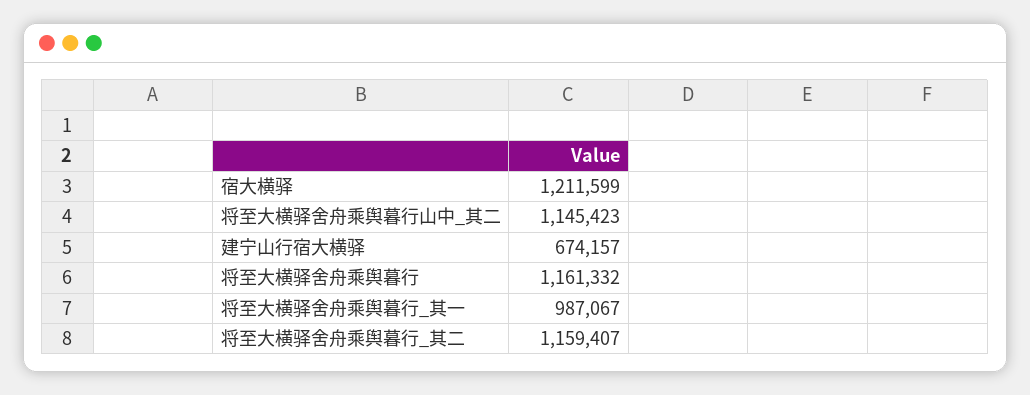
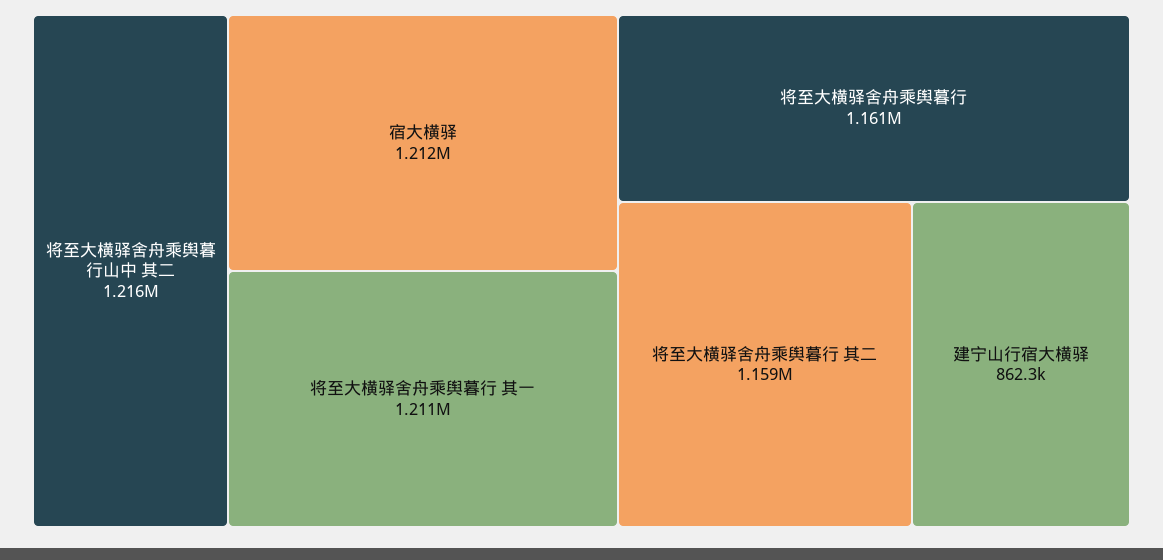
将至大横驿舍舟乘舆暮行山中_其二: 1145423 -> 1216000
建宁山行宿大横驿: 674157 -> 862300
将至大横驿舍舟乘舆暮行_其一: 987067 -> 1211000

